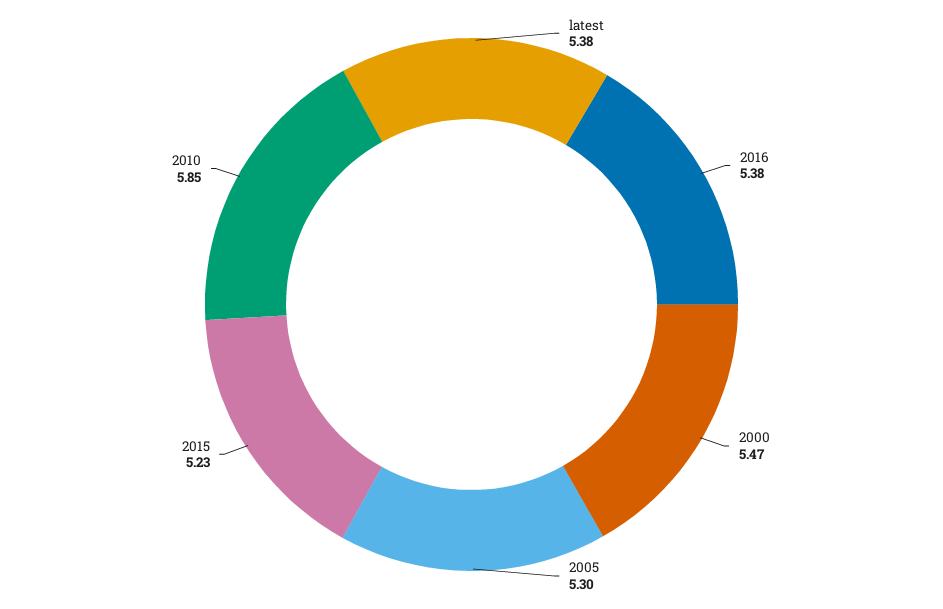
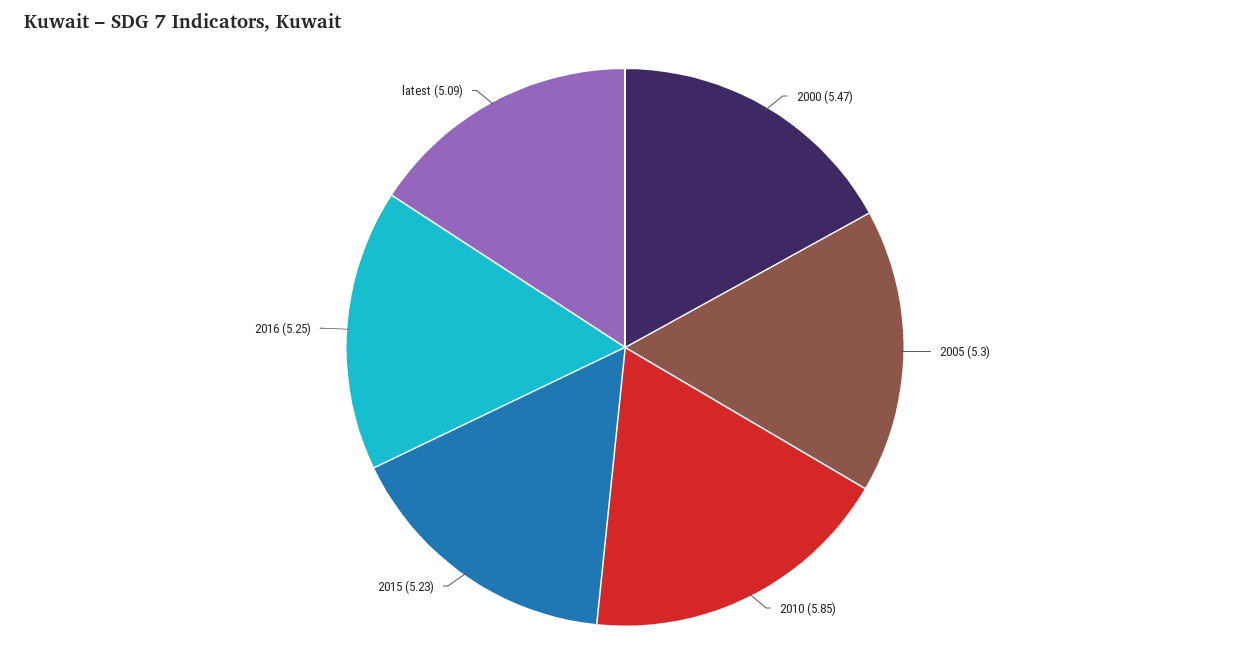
latest: 5.38 -> 5.09
2016: 5.38 -> 5.25

